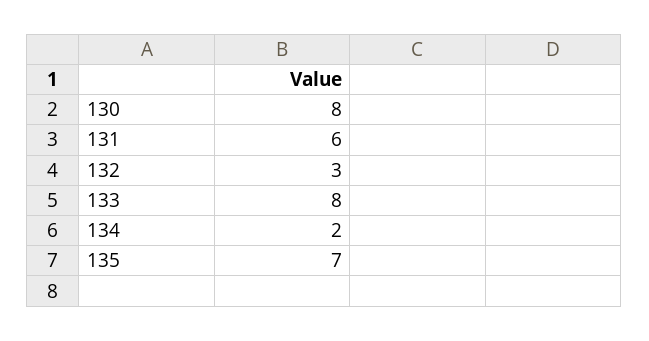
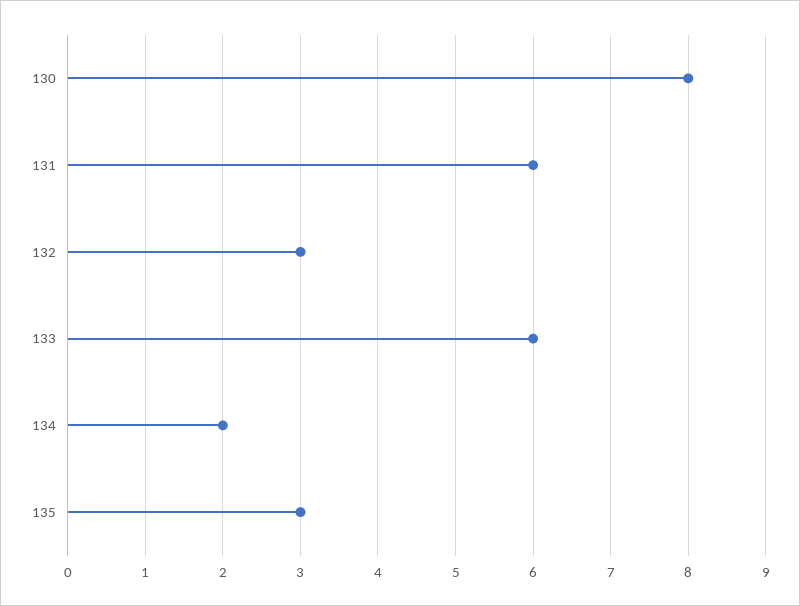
133: 8 -> 6
135: 7 -> 3

